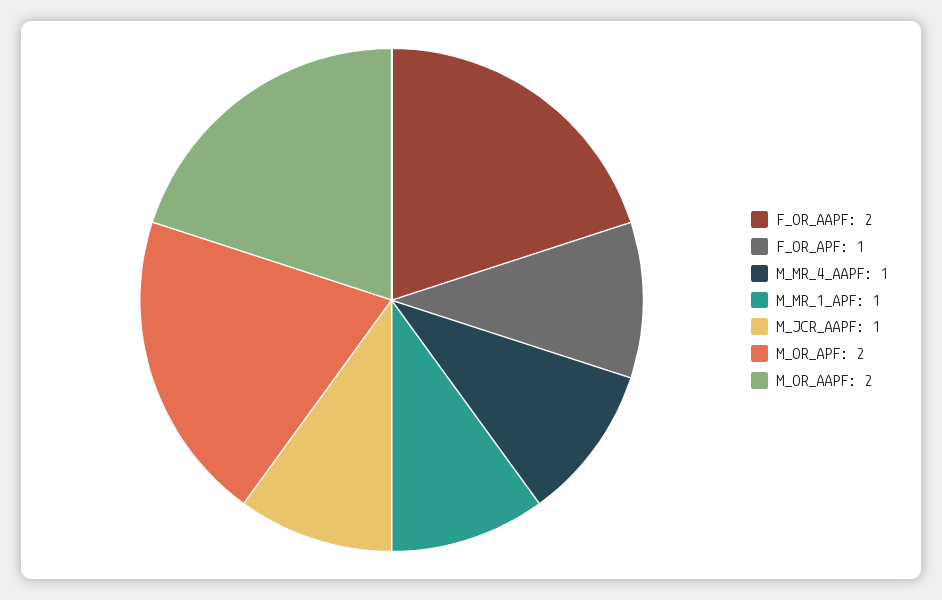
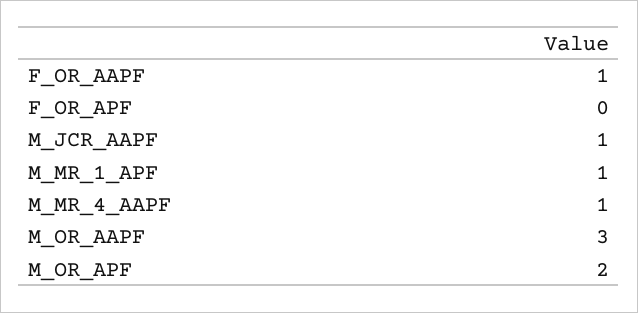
F_OR_AAPF: 2 -> 1
F_OR_APF: 1 -> 0
M_OR_AAPF: 2 -> 3

